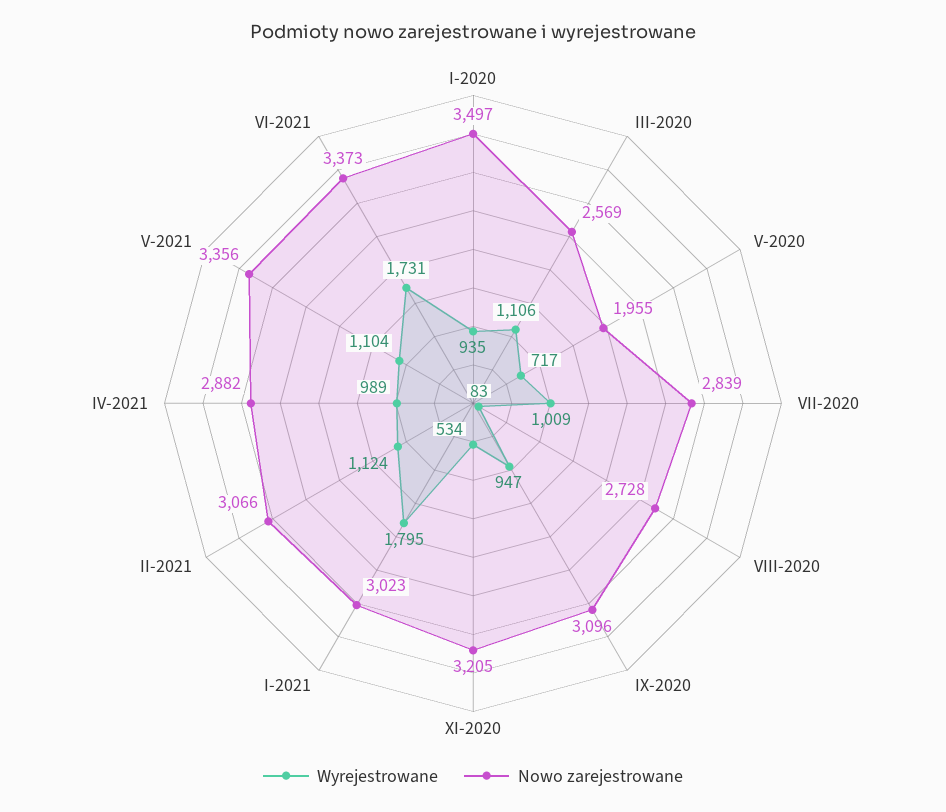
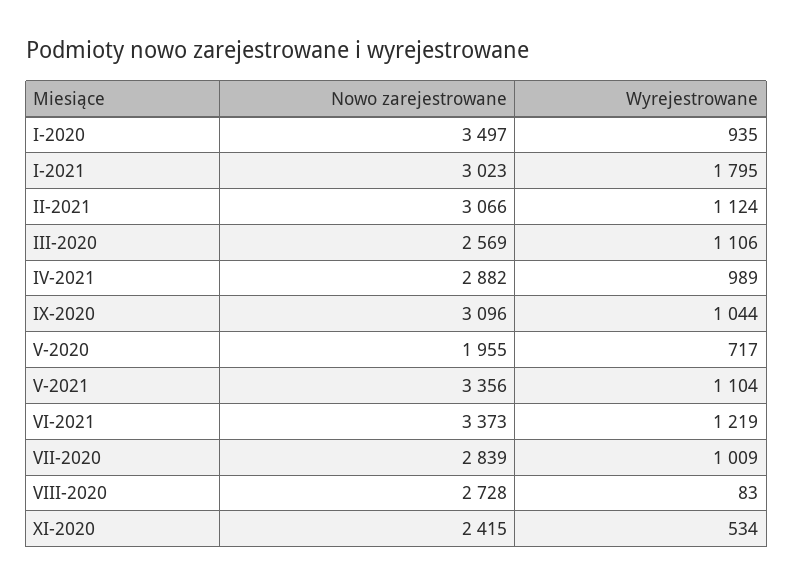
Wyrejestrowane, IX-2020: 947 -> 1044
Nowo zarejestrowane, XI-2020: 3205 -> 2415
Wyrejestrowane, VI-2021: 1731 -> 1219

